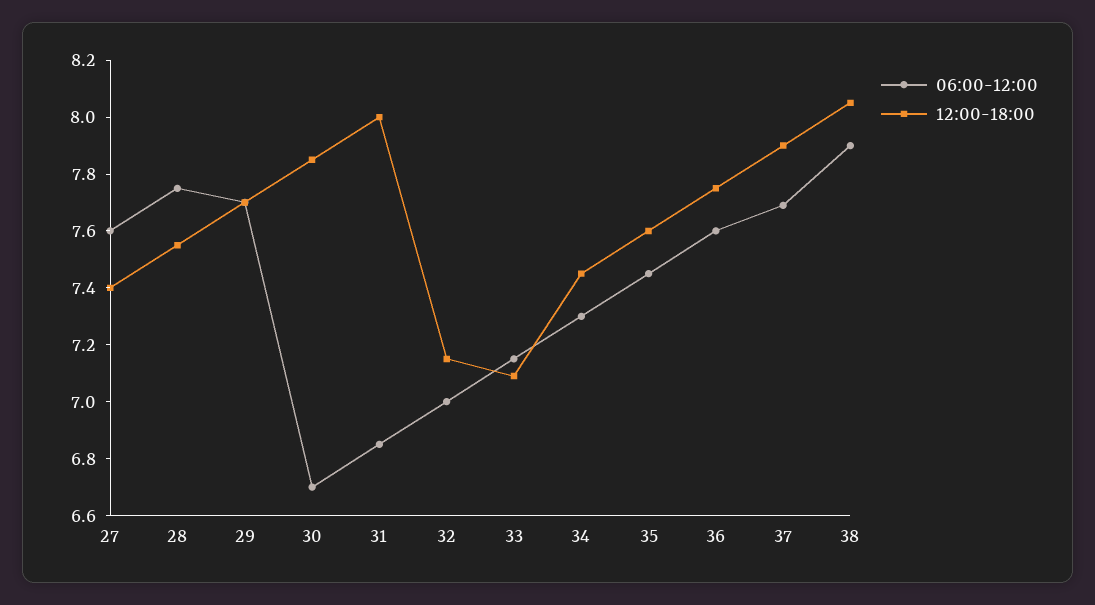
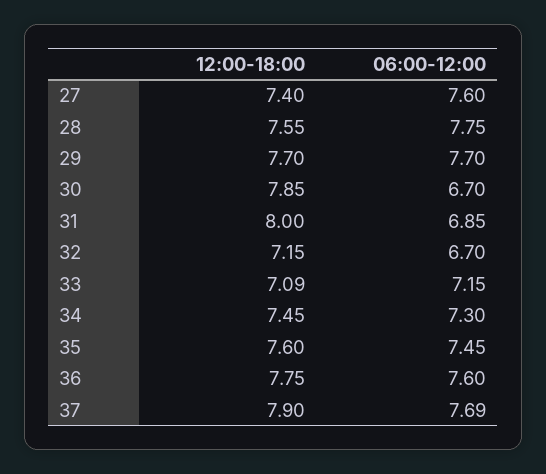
06:00-12:00, 32: 7 -> 6.7
06:00-12:00, 38: 7.9 -> none
12:00-18:00, 38: 8.05 -> none

